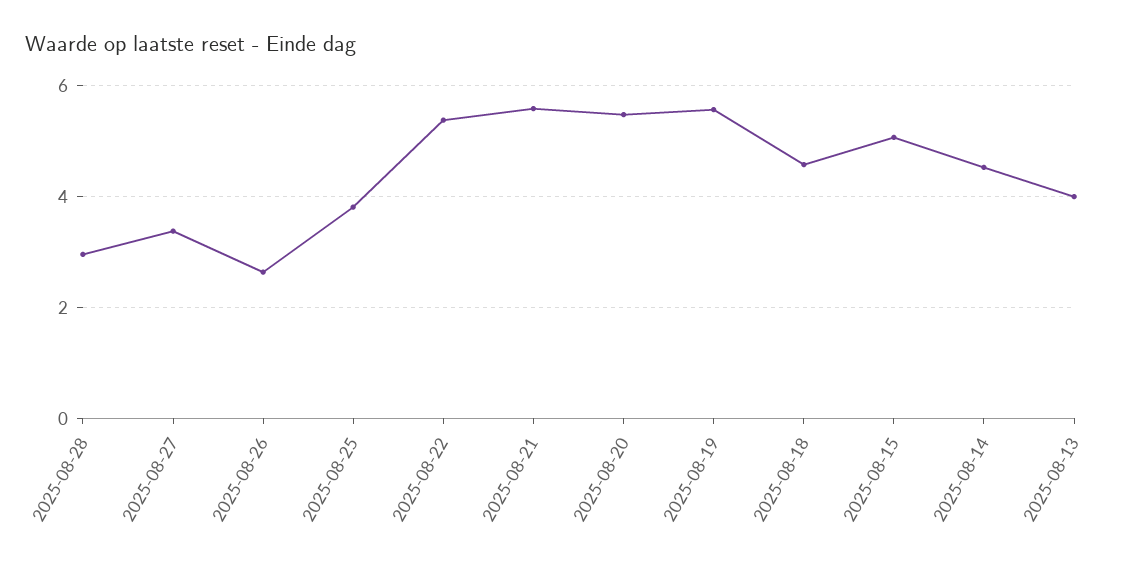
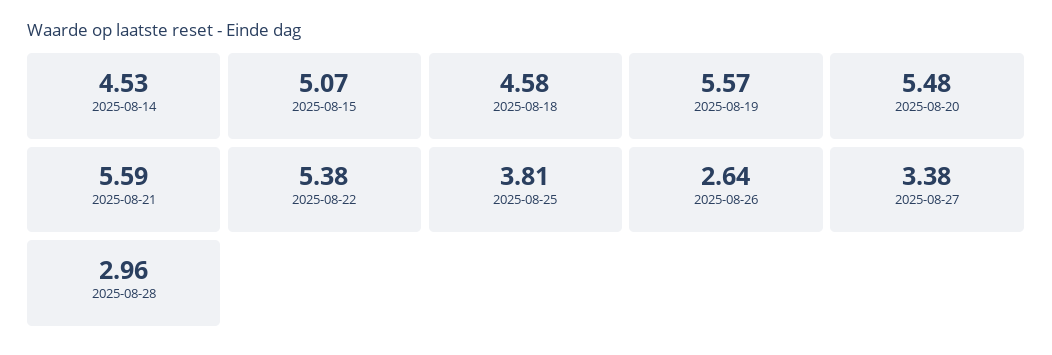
2025-08-13: 4 -> none

